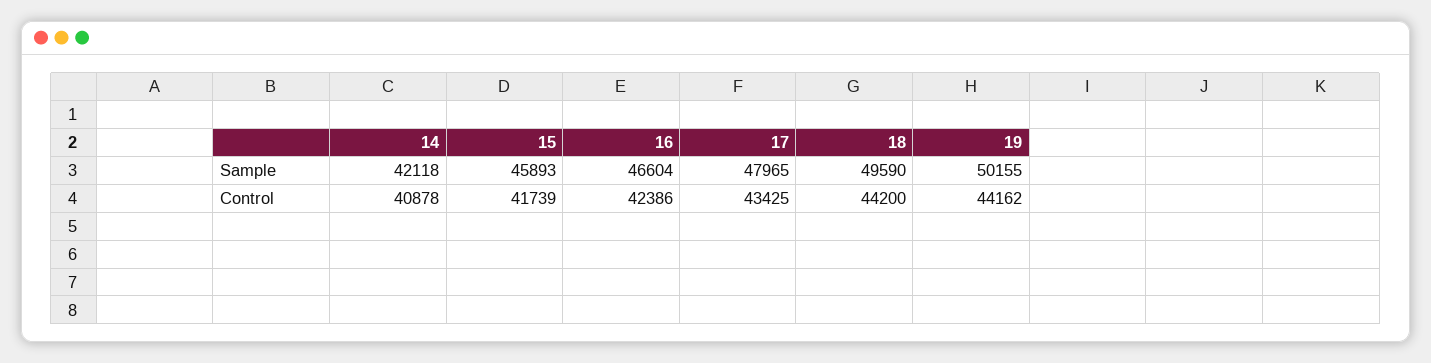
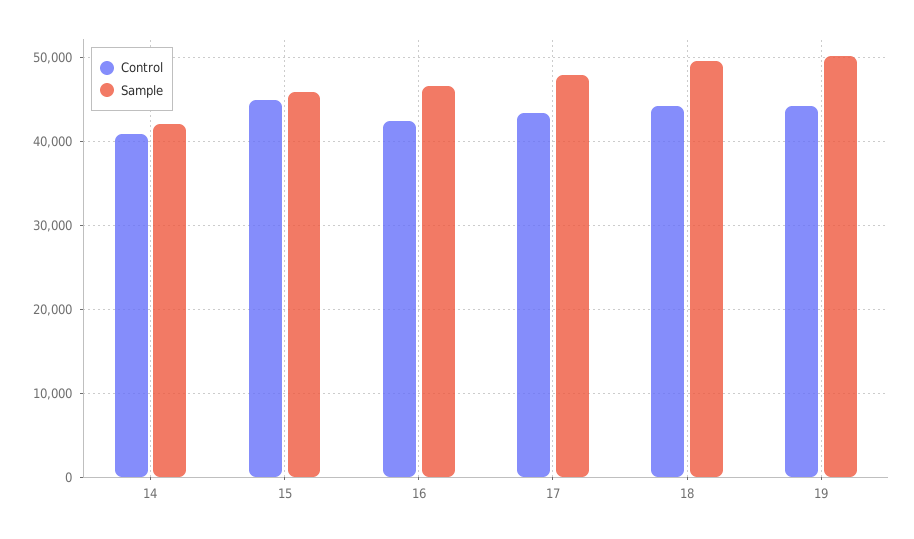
Control, 15: 41739 -> 45000

